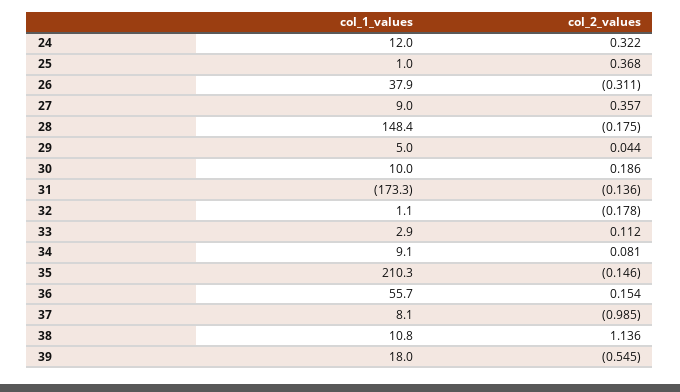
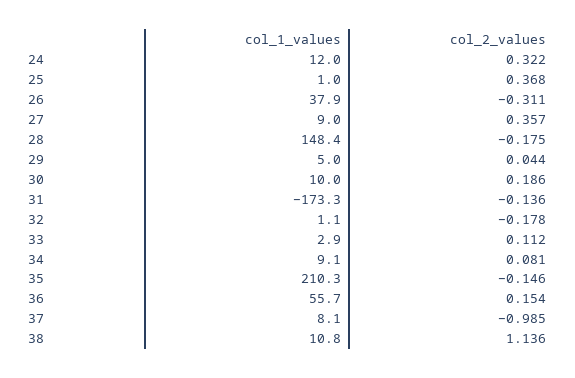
col_1_values, 39: 18 -> none
col_2_values, 39: -0.545 -> none

